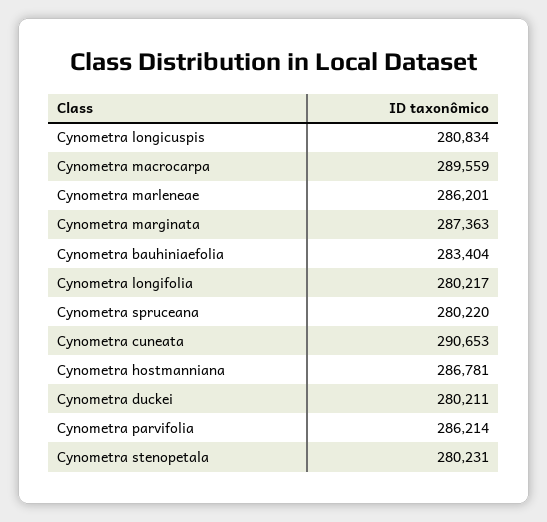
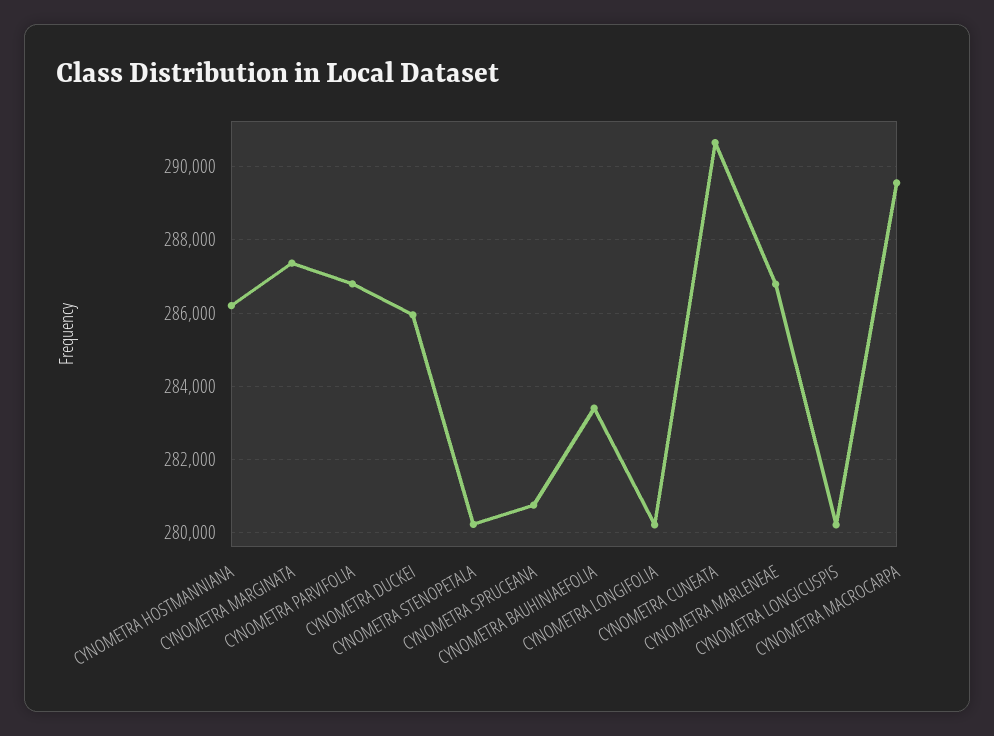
Cynometra longicuspis: 280834 -> 280200
Cynometra marleneae: 286201 -> 286800
Cynometra spruceana: 280220 -> 280800
Cynometra hostmanniana: 286781 -> 286200
Cynometra duckei: 280211 -> 286000
Cynometra parvifolia: 286214 -> 286800

